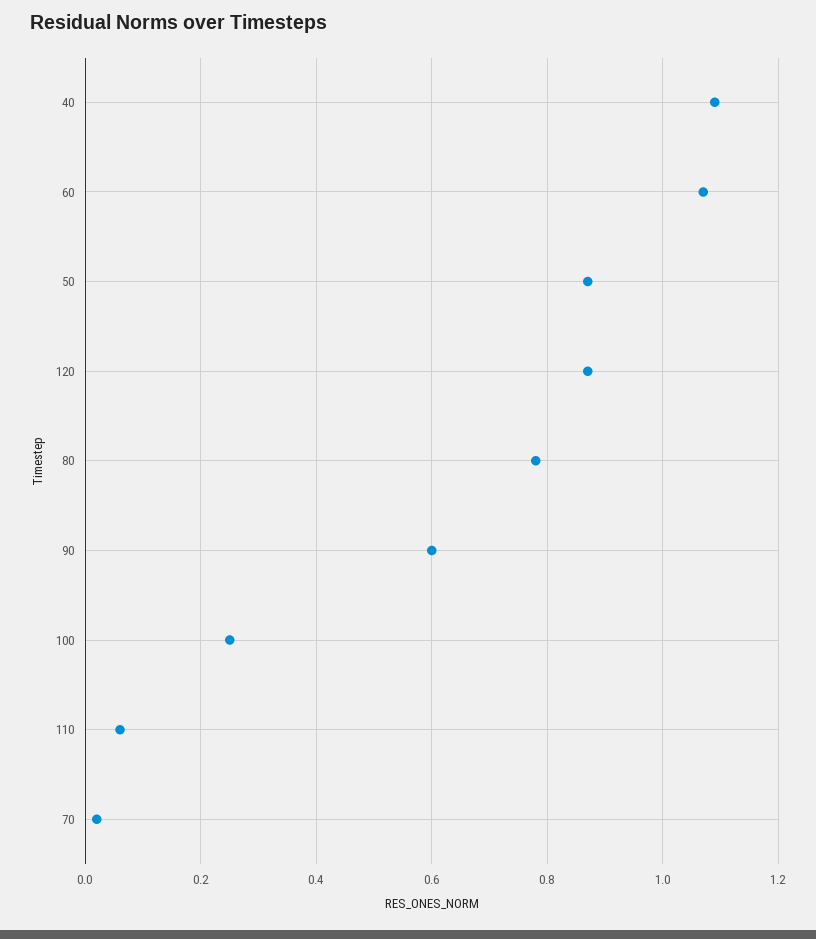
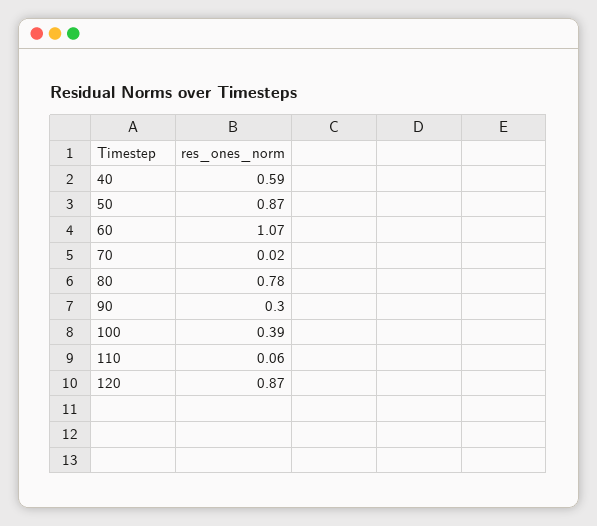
40: 1.1 -> 0.59
90: 0.6 -> 0.3
100: 0.25 -> 0.39

